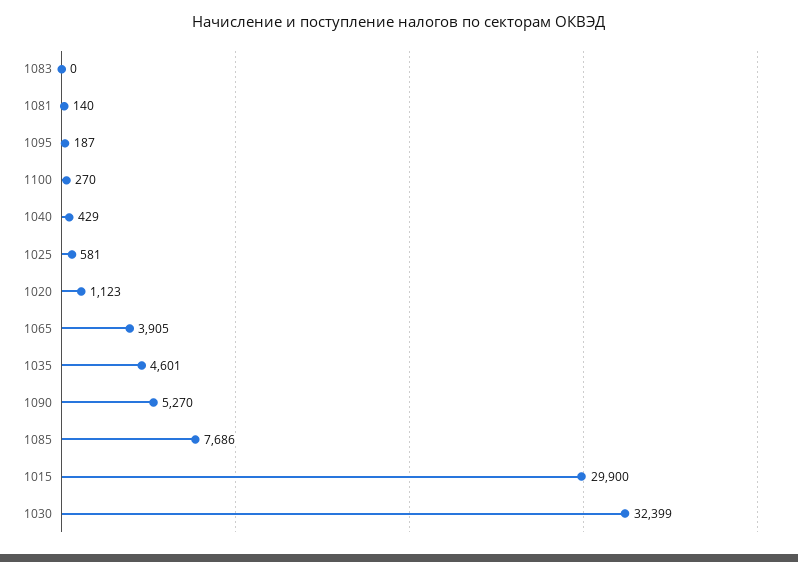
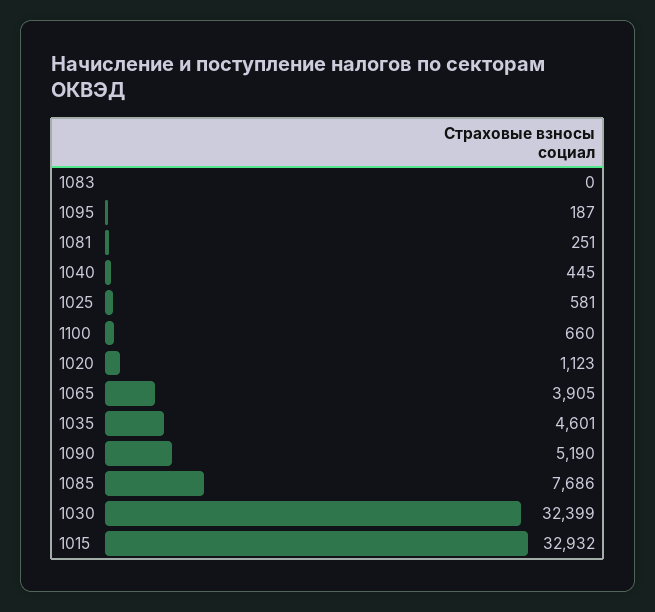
1081: 140 -> 251
1100: 270 -> 660
1040: 429 -> 445
1090: 5270 -> 5190
1015: 29900 -> 32932

